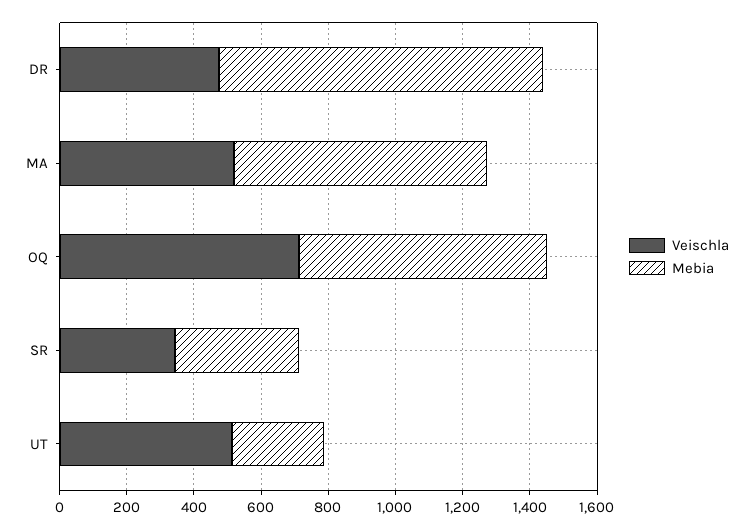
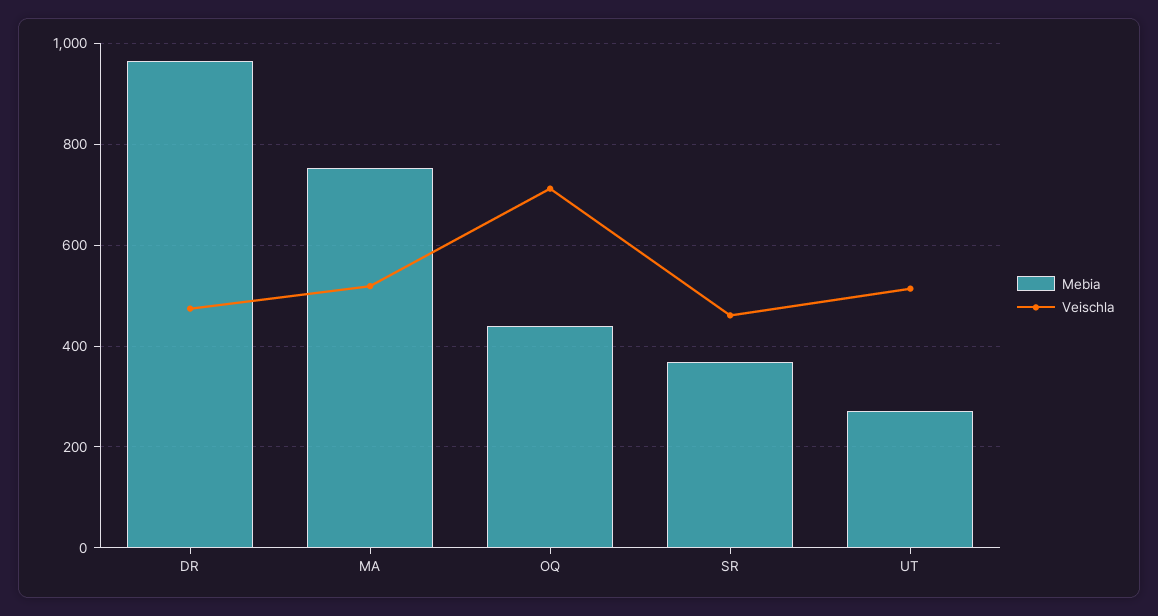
Mebia, OQ: 750 -> 440
Veischla, SR: 350 -> 460

